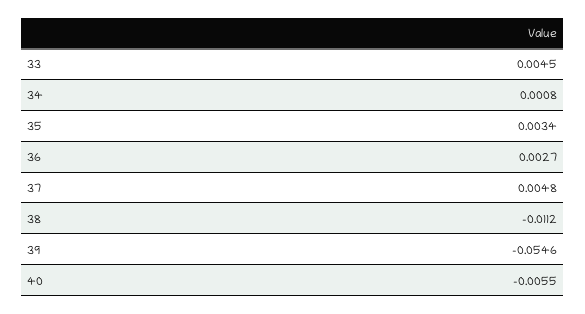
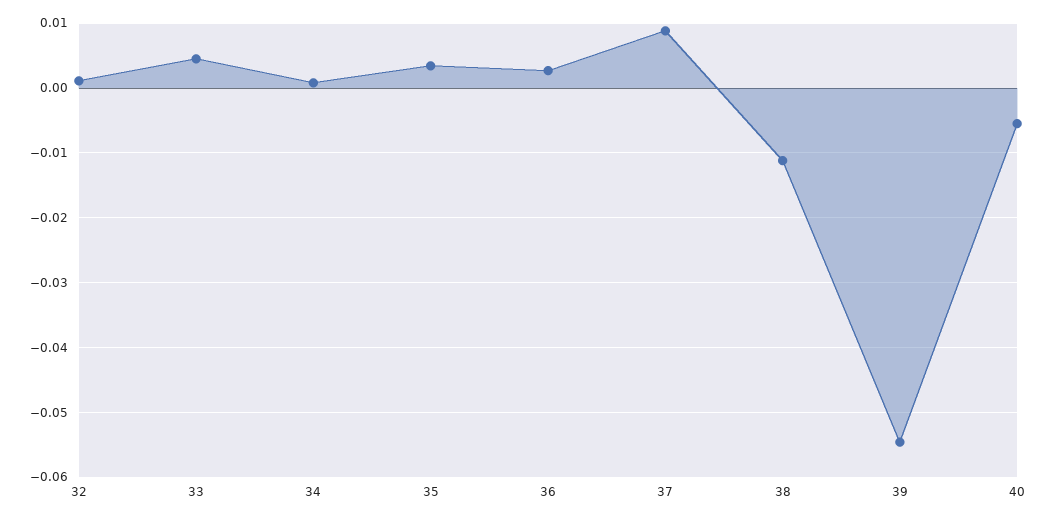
37: 0.0048 -> 0.009
32: none -> 0.001

